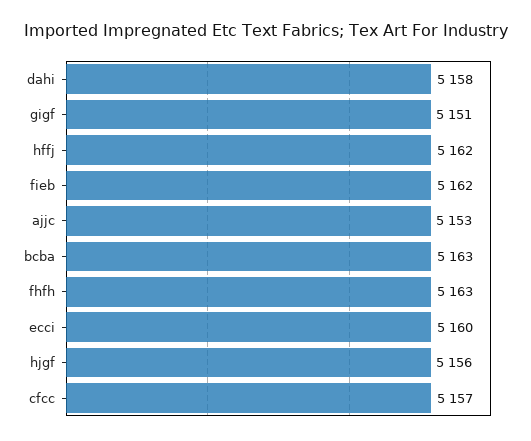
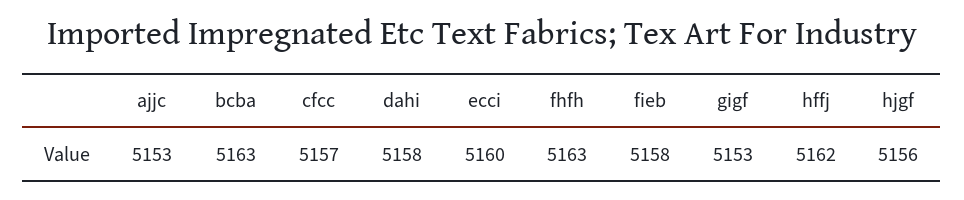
gigf: 5151 -> 5153
fieb: 5162 -> 5158

